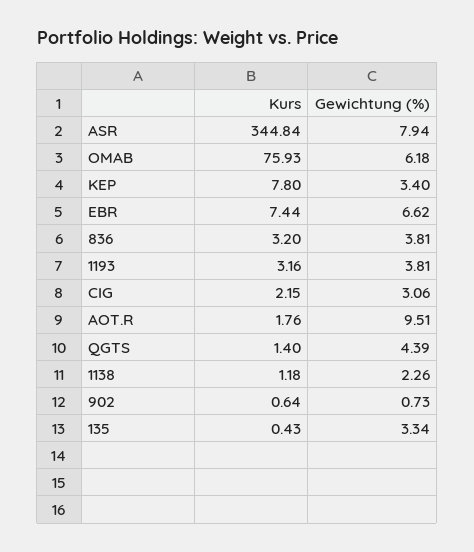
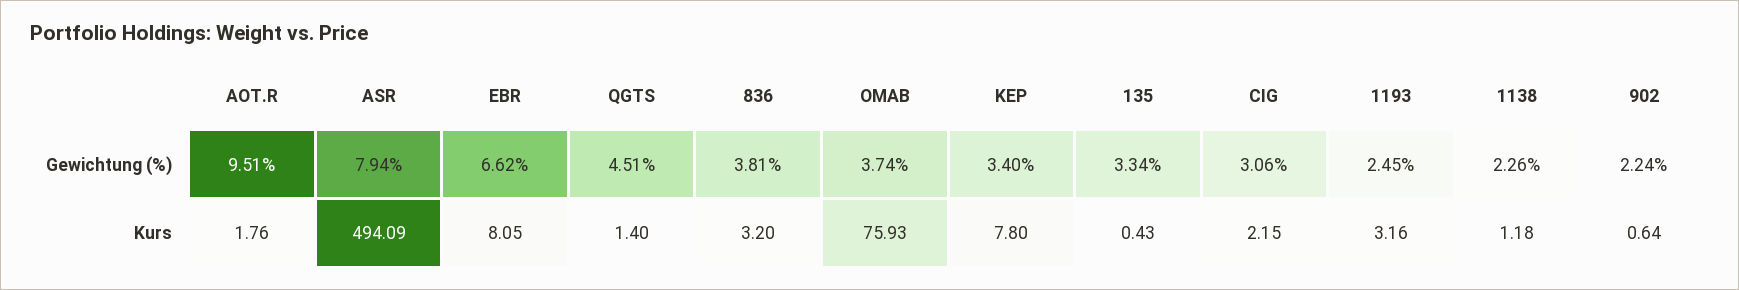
Kurs, ASR: 344.84 -> 494.09
Gewichtung (%), OMAB: 6.18 -> 3.74
Kurs, EBR: 7.44 -> 8.05
Gewichtung (%), 1193: 3.81 -> 2.45
Gewichtung (%), QGTS: 4.39 -> 4.51
Gewichtung (%), 902: 0.73 -> 2.24

